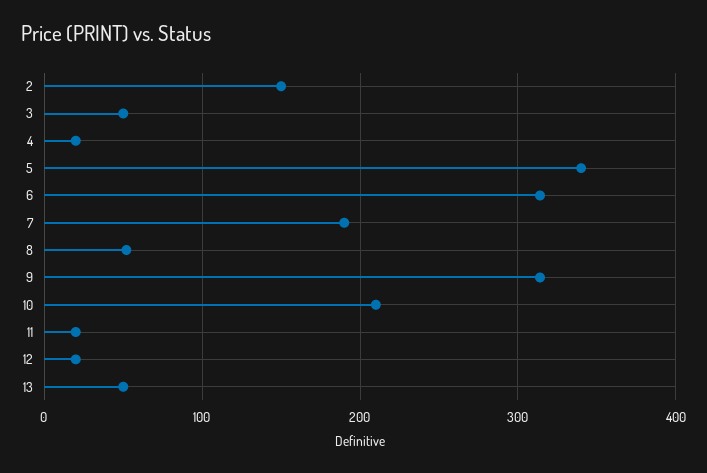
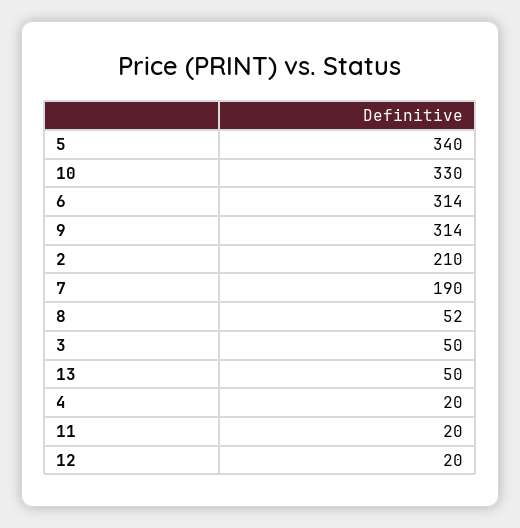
2: 150 -> 210
10: 210 -> 330

